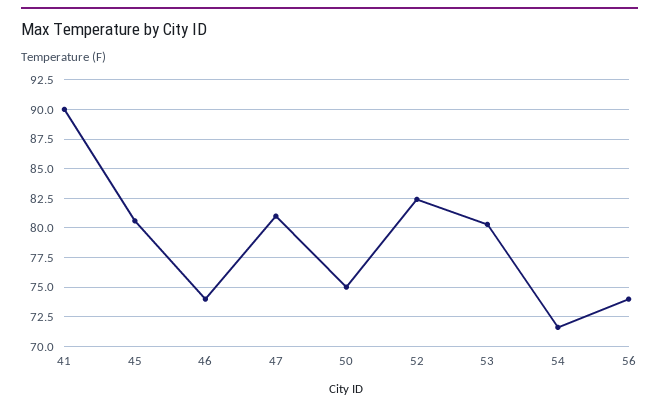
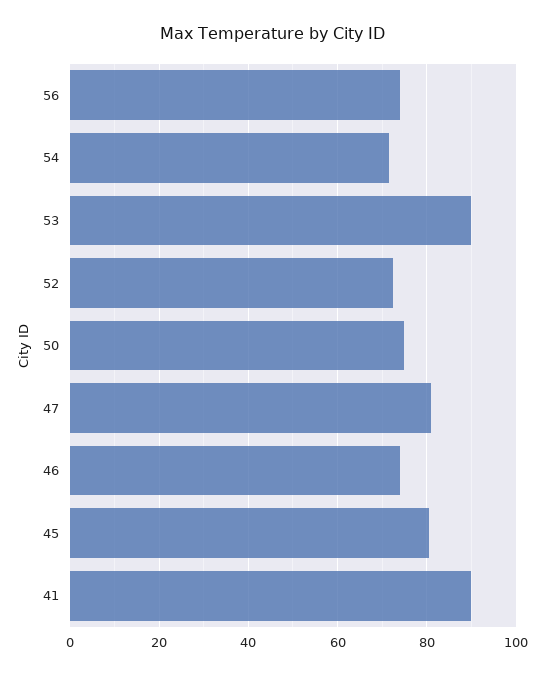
52: 82.5 -> 72
53: 80 -> 90

